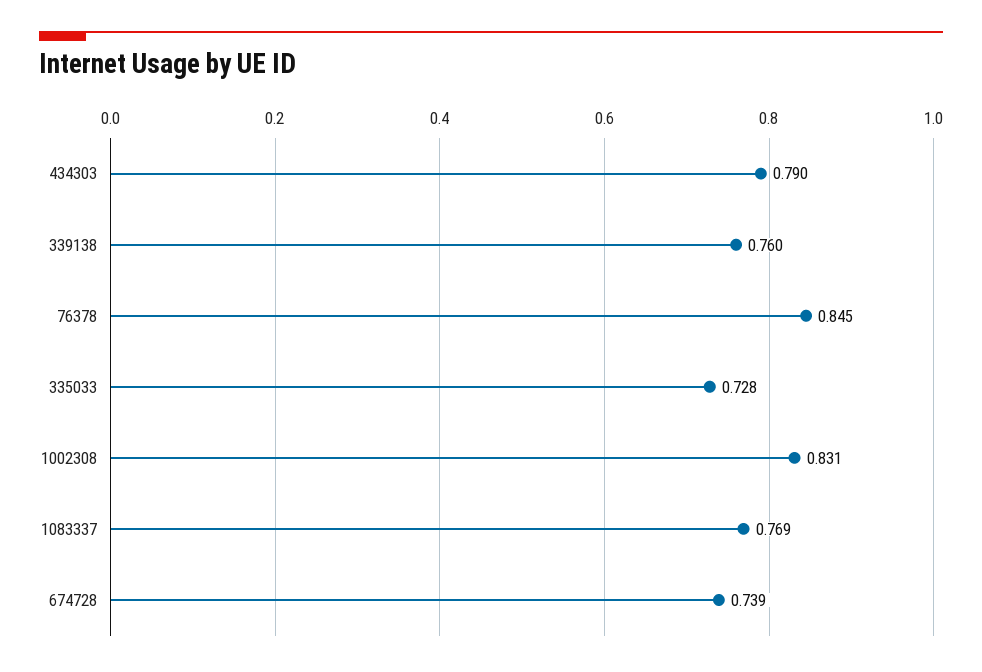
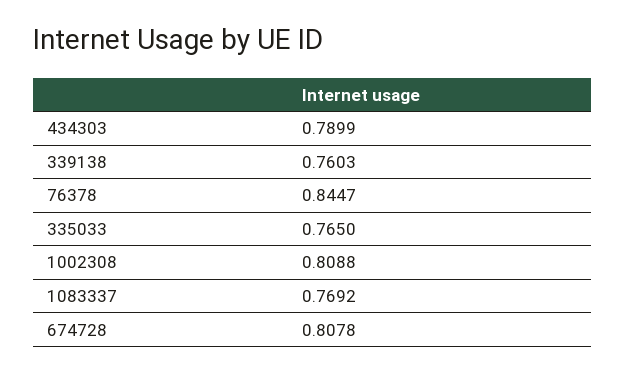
335033: 0.728 -> 0.765
1002308: 0.831 -> 0.8088
674728: 0.739 -> 0.8078

